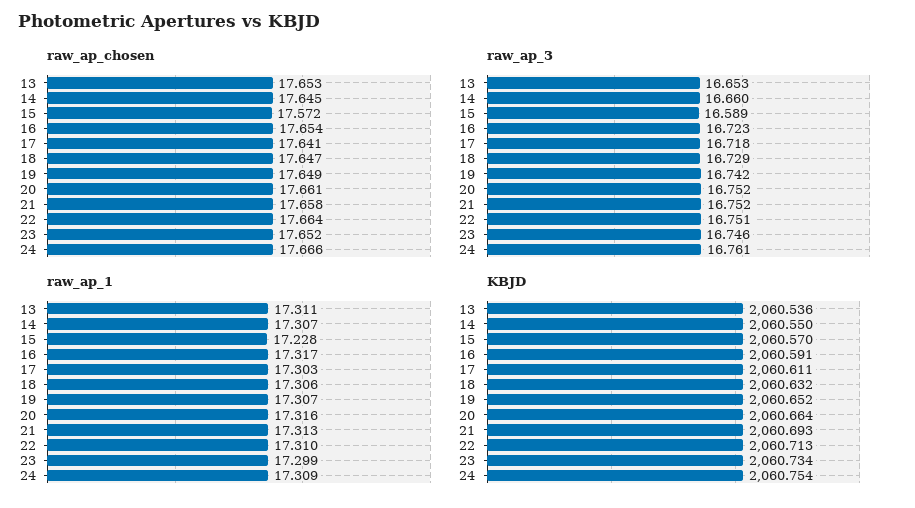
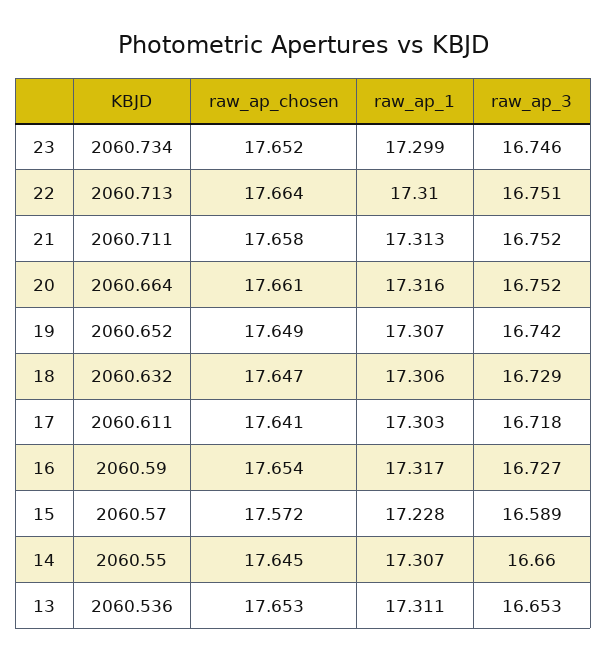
raw_ap_chosen, 24: 17.666 -> none
raw_ap_3, 16: 16.723 -> 16.727
raw_ap_3, 24: 16.761 -> none
raw_ap_1, 24: 17.309 -> none
KBJD, 16: 2060.591 -> 2060.59
KBJD, 21: 2060.693 -> 2060.711
KBJD, 24: 2060.754 -> none

